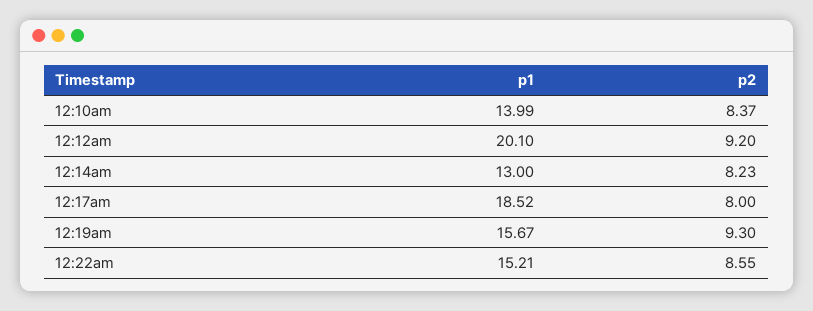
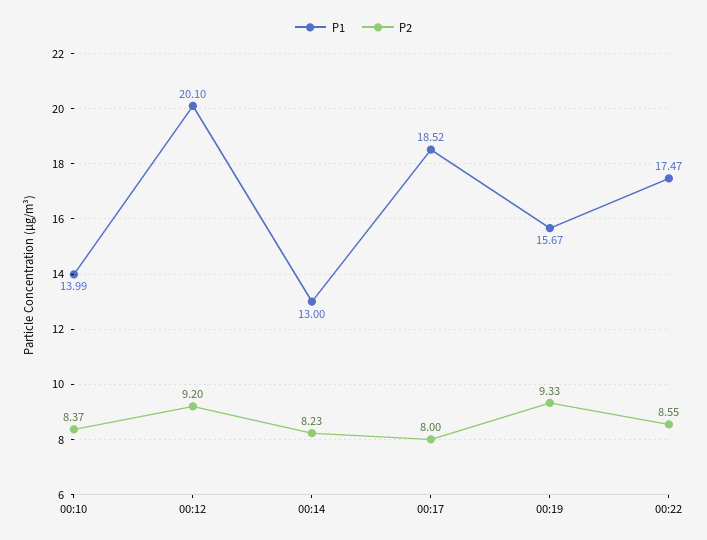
p2, 12:19am: 9.3 -> 9.33
p1, 12:22am: 15.21 -> 17.47

